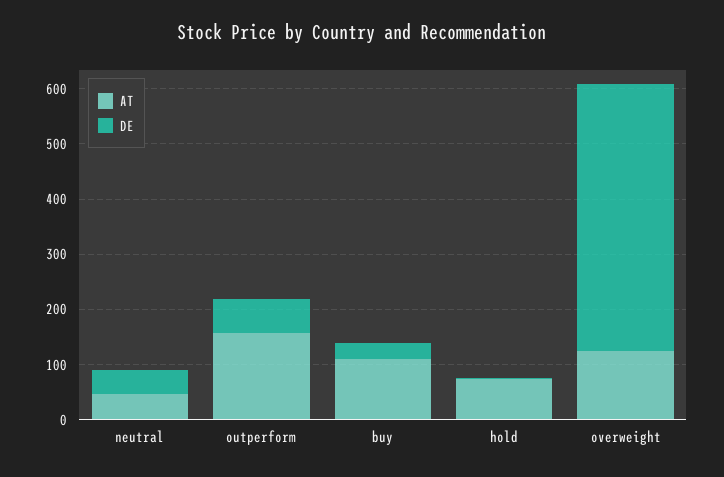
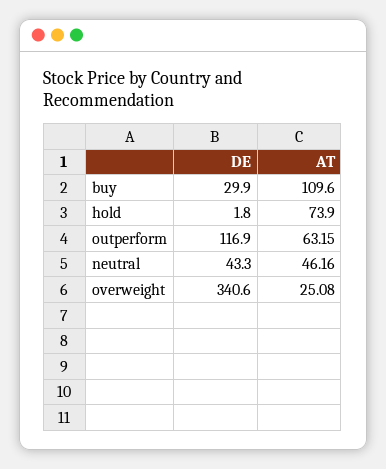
AT, outperform: 160 -> 63.15
DE, outperform: 60 -> 116.9
AT, overweight: 120 -> 25.08
DE, overweight: 480 -> 340.6

